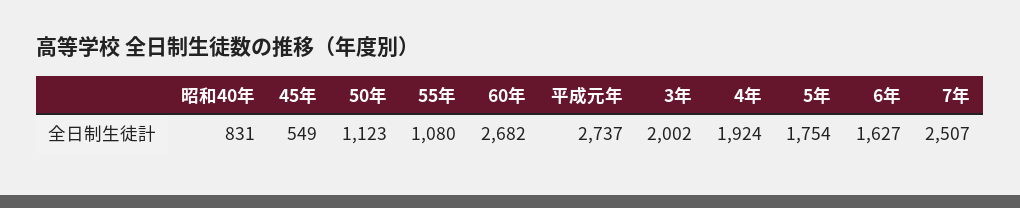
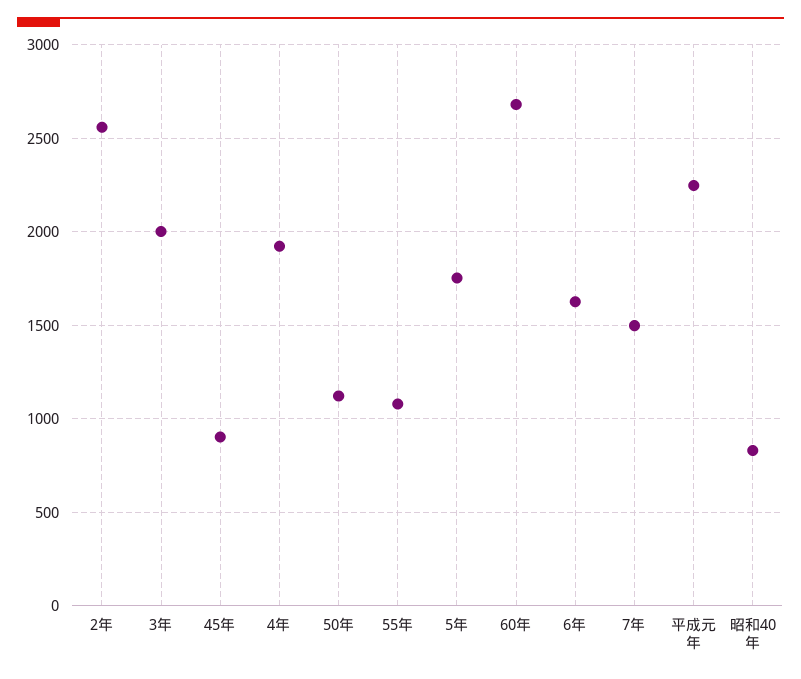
45年: 549 -> 900
平成元年: 2737 -> 2250
7年: 2507 -> 1500
2年: none -> 2550

